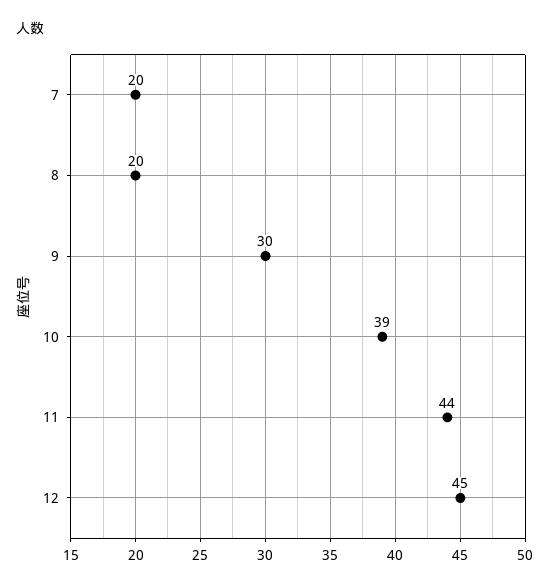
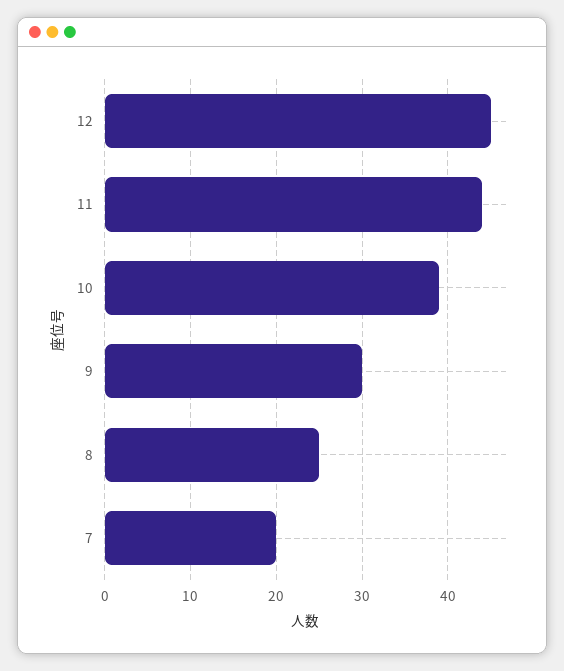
8: 20 -> 25

